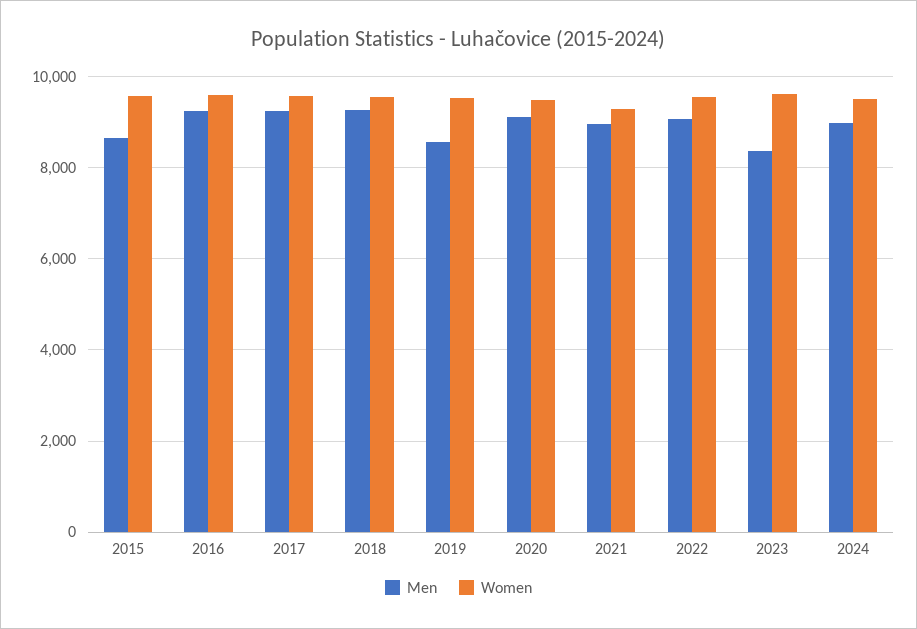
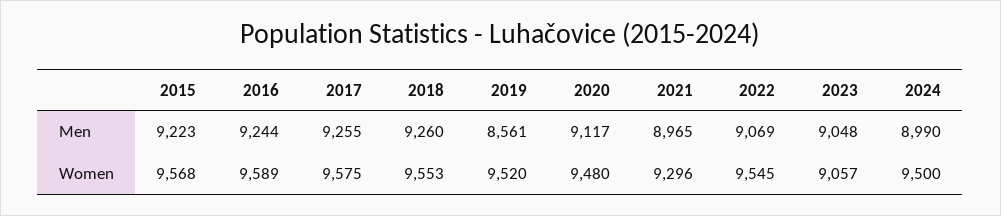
Men, 2015: 8600 -> 9223
Men, 2023: 8400 -> 9048
Women, 2023: 9600 -> 9057

